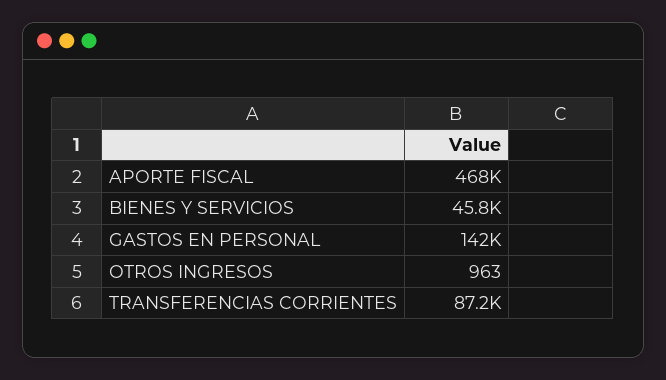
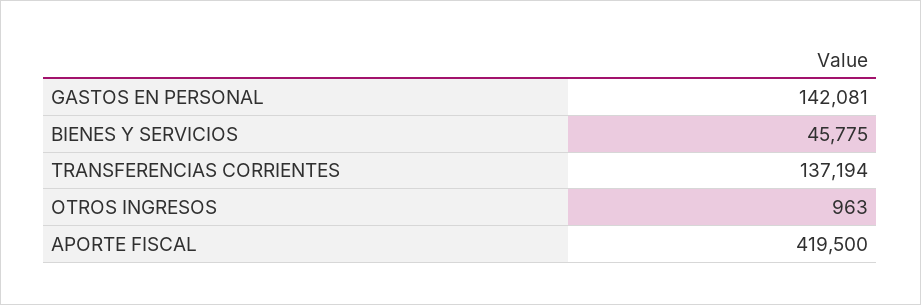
APORTE FISCAL: 468000 -> 419500
TRANSFERENCIAS CORRIENTES: 87200 -> 137194

